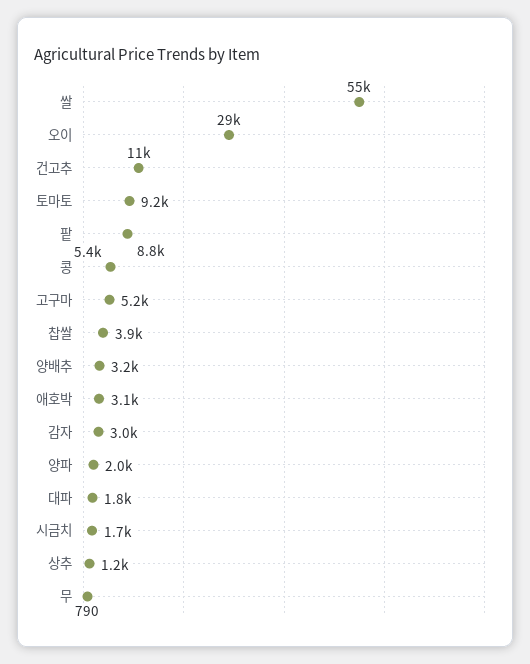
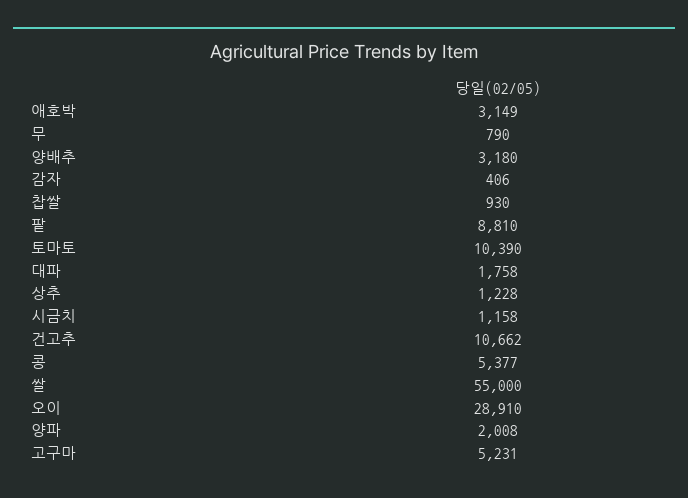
토마토: 9200 -> 10390
찹쌀: 3900 -> 930
감자: 3000 -> 406
시금치: 1700 -> 1158

